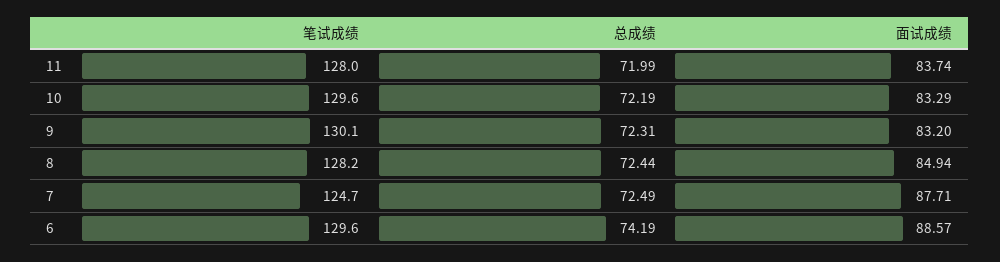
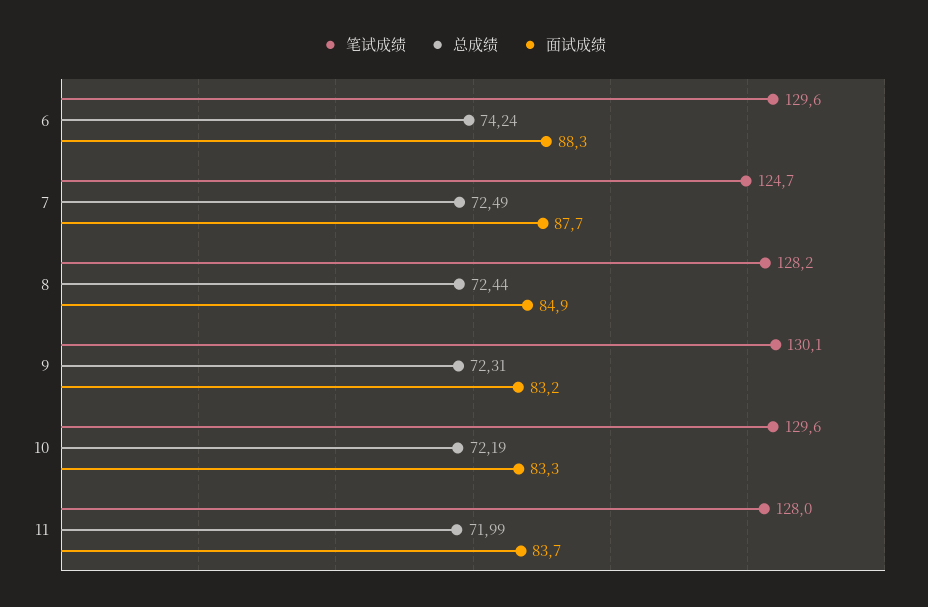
总成绩, 6: 74.19 -> 74.24
面试成绩, 6: 88.57 -> 88.3

